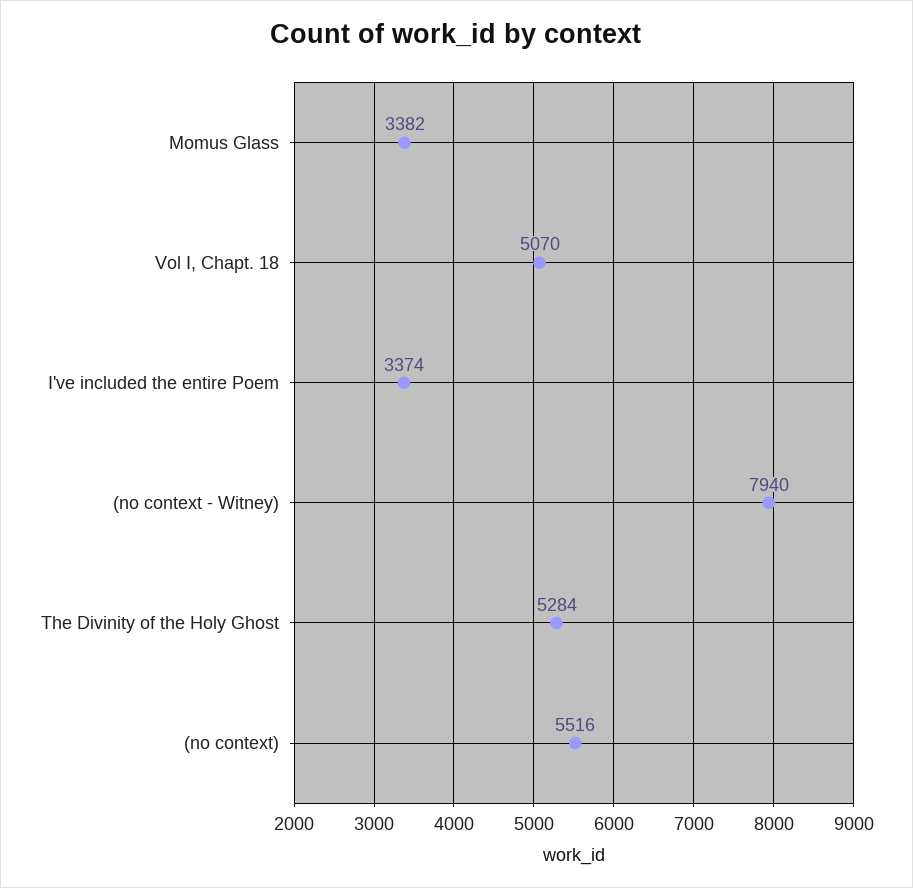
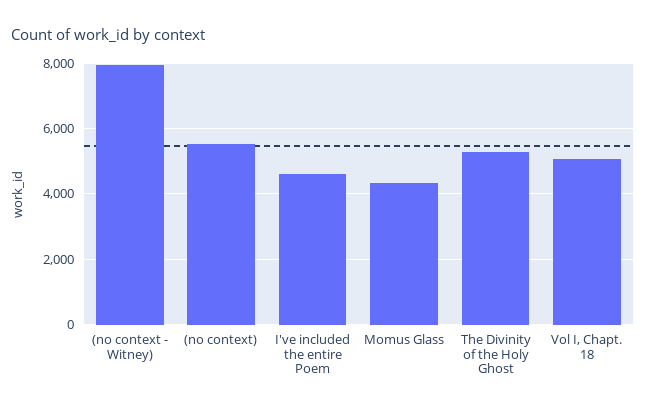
Momus Glass: 3382 -> 4400
I've included the entire Poem: 3374 -> 4600

